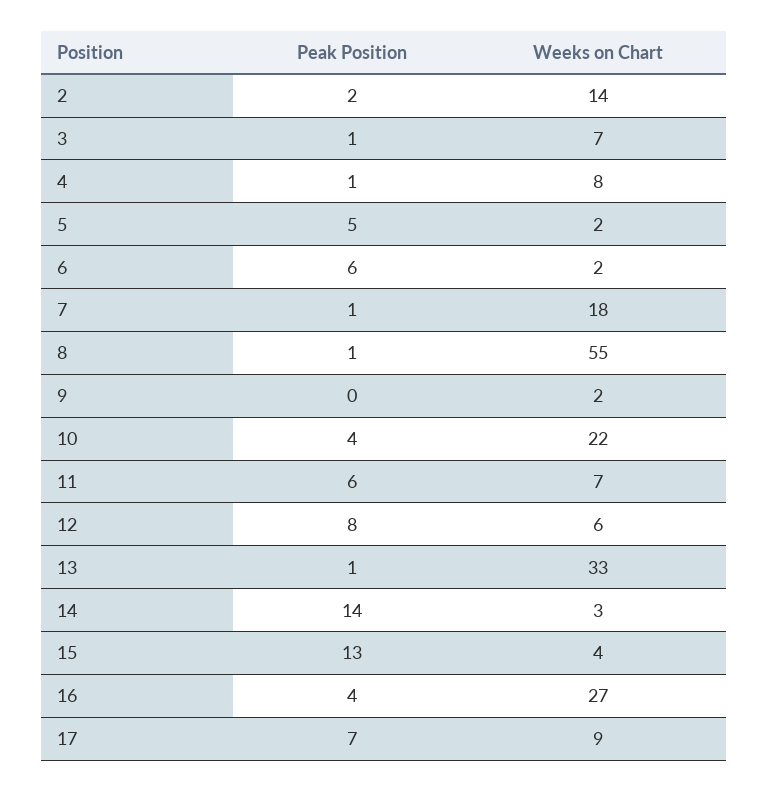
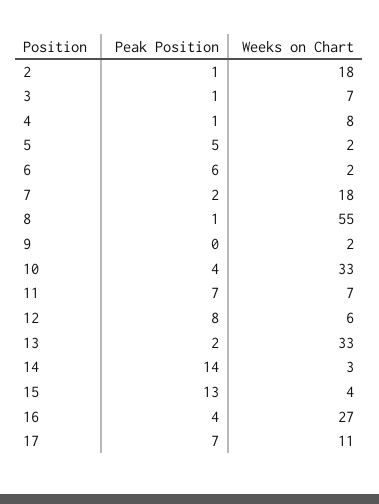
Peak Position, 2: 2 -> 1
Weeks on Chart, 2: 14 -> 18
Peak Position, 7: 1 -> 2
Weeks on Chart, 10: 22 -> 33
Peak Position, 11: 6 -> 7
Peak Position, 13: 1 -> 2
Weeks on Chart, 17: 9 -> 11

